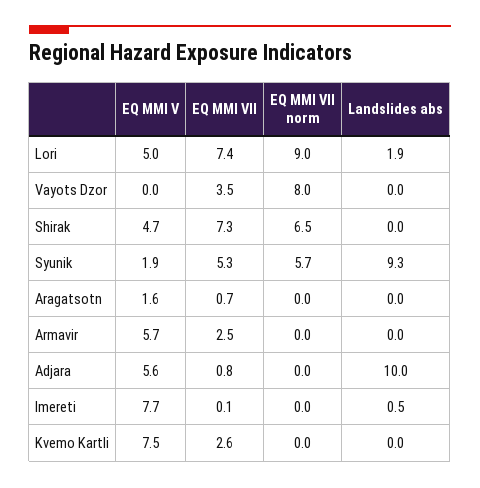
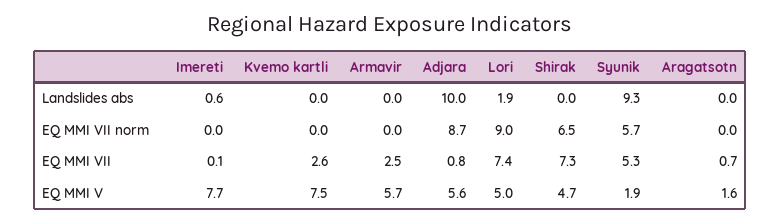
EQ MMI V, Vayots Dzor: 0 -> none
EQ MMI VII, Vayots Dzor: 3.5 -> none
EQ MMI VII norm, Vayots Dzor: 8 -> none
Landslides abs, Vayots Dzor: 0 -> none
EQ MMI VII norm, Adjara: 0 -> 8.7
Landslides abs, Imereti: 0.5 -> 0.6

